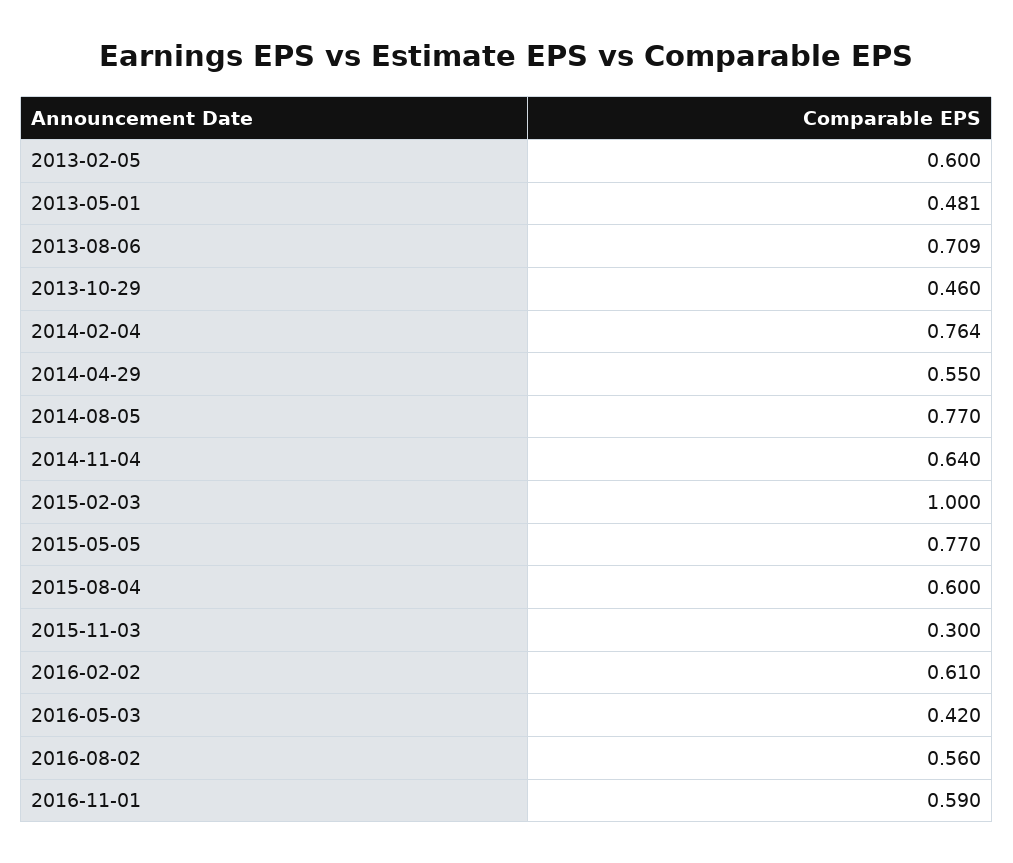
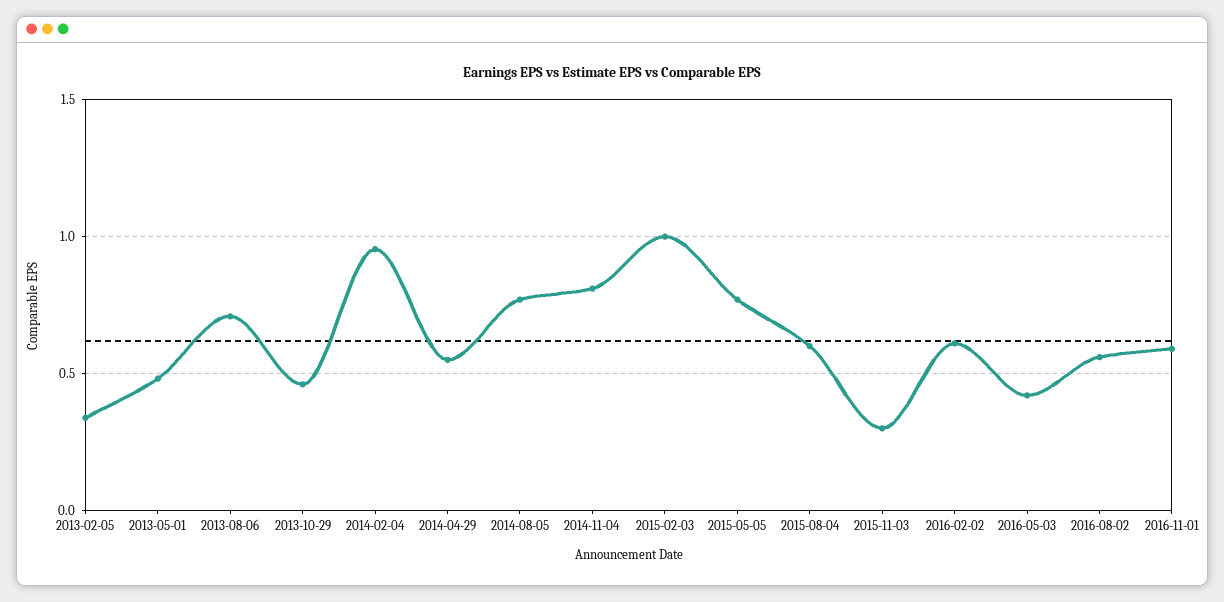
2013-02-05: 0.6 -> 0.35
2014-02-04: 0.764 -> 0.95
2014-11-04: 0.64 -> 0.8

